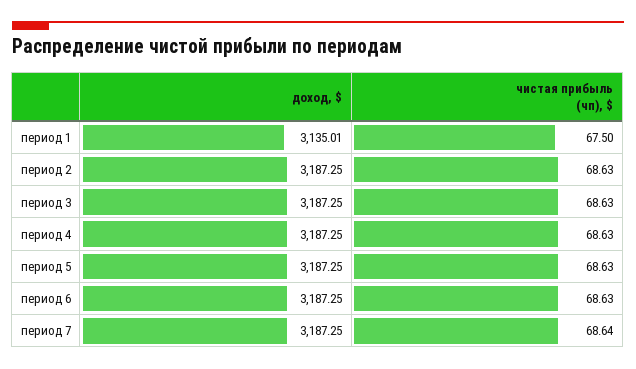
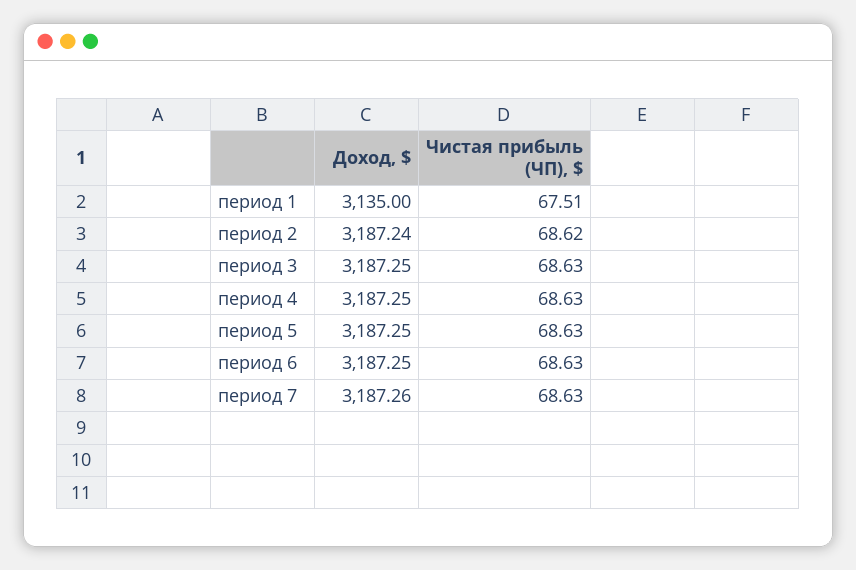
доход, $, период 1: 3135.01 -> 3135
чистая прибыль (чп), $, период 1: 67.5 -> 67.51
доход, $, период 2: 3187.25 -> 3187.24
чистая прибыль (чп), $, период 2: 68.63 -> 68.62
доход, $, период 7: 3187.25 -> 3187.26
чистая прибыль (чп), $, период 7: 68.64 -> 68.63

